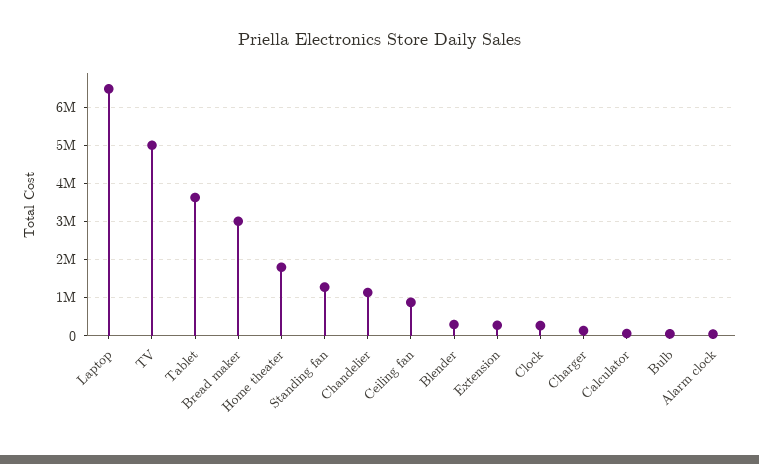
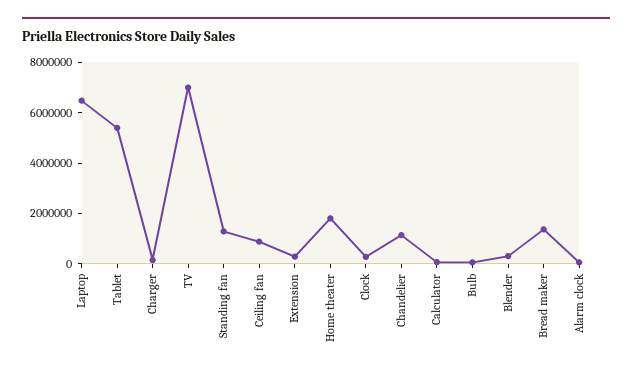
TV: 5000000 -> 7000000
Tablet: 3600000 -> 5500000
Bread maker: 3000000 -> 1500000

